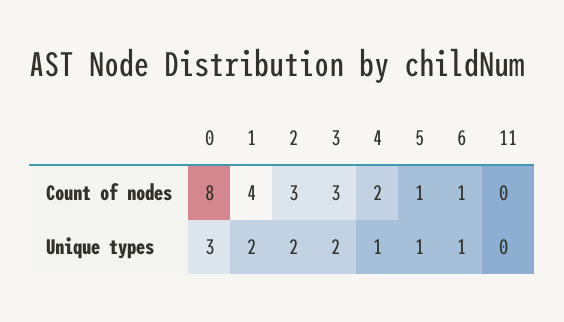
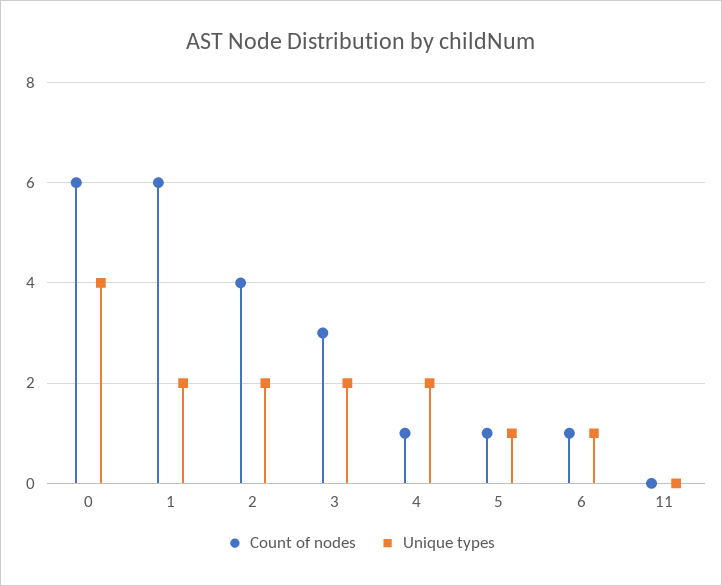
Count of nodes, 0: 8 -> 6
Count of nodes, 1: 4 -> 6
Count of nodes, 2: 3 -> 4
Count of nodes, 4: 2 -> 1
Unique types, 0: 3 -> 4
Unique types, 4: 1 -> 2

